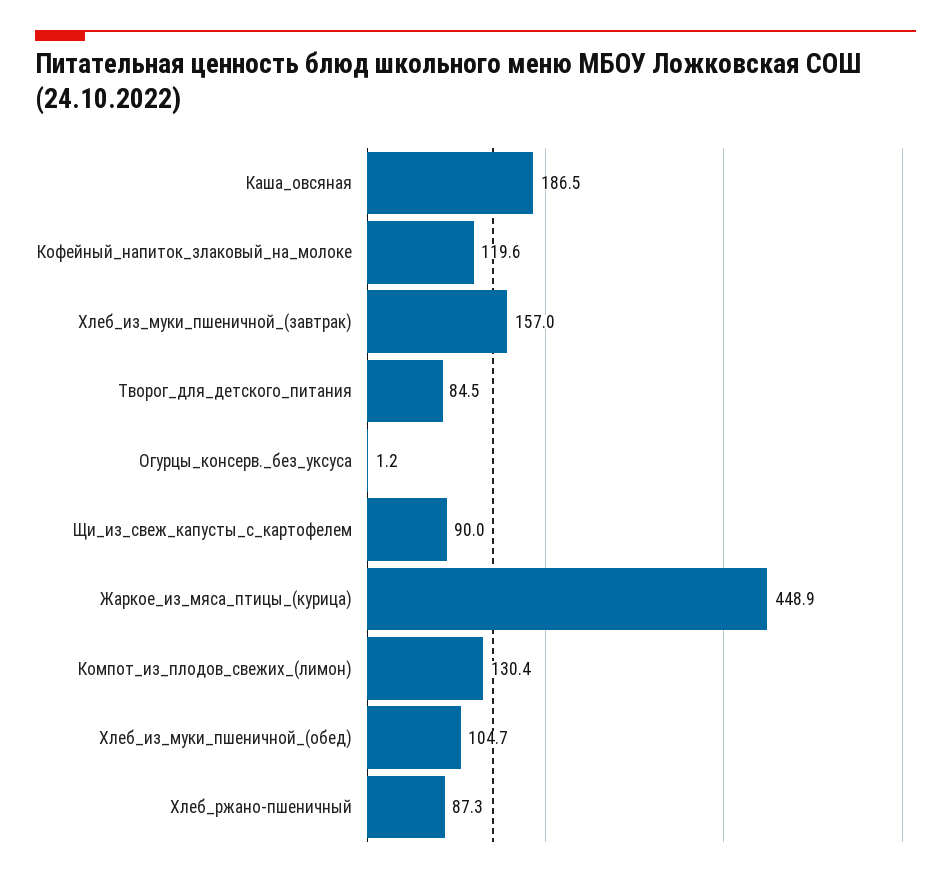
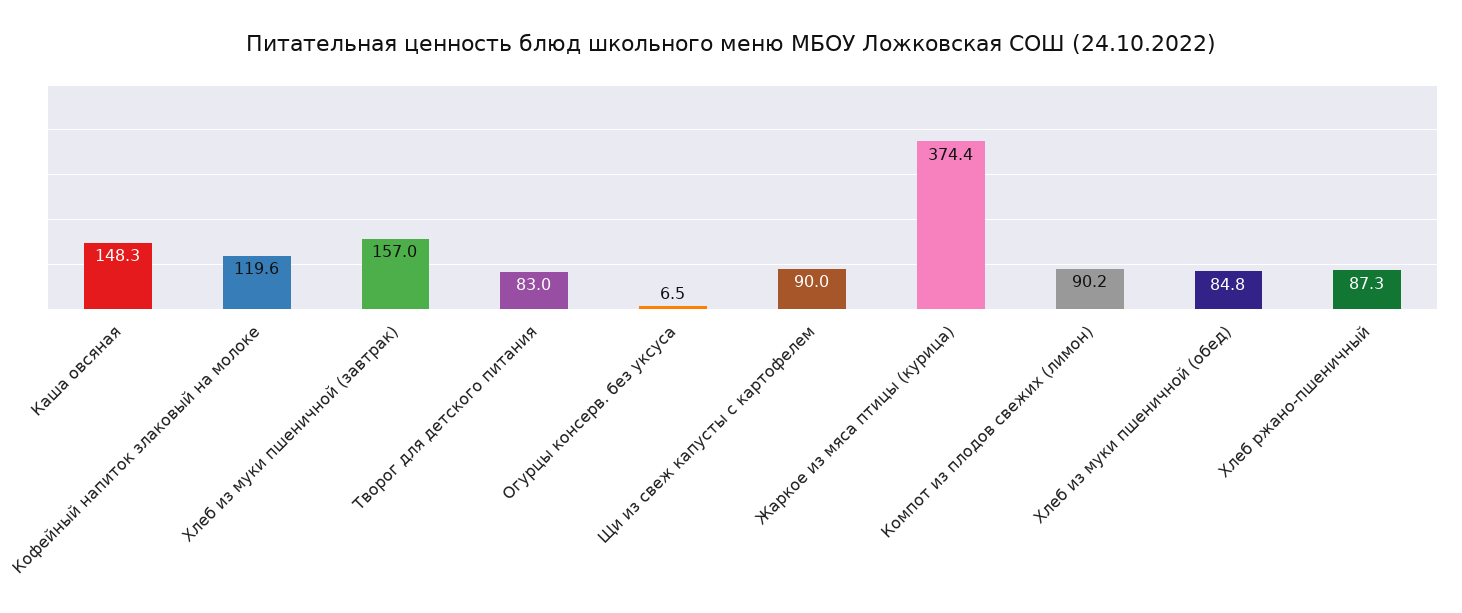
Каша_овсяная: 186.5 -> 148.3
Творог_для_детского_питания: 84.5 -> 83
Огурцы_консерв._без_уксуса: 1.2 -> 6.5
Жаркое_из_мяса_птицы_(курица): 448.9 -> 374.4
Компот_из_плодов_свежих_(лимон): 130.4 -> 90.2
Хлеб_из_муки_пшеничной_(обед): 104.7 -> 84.8

